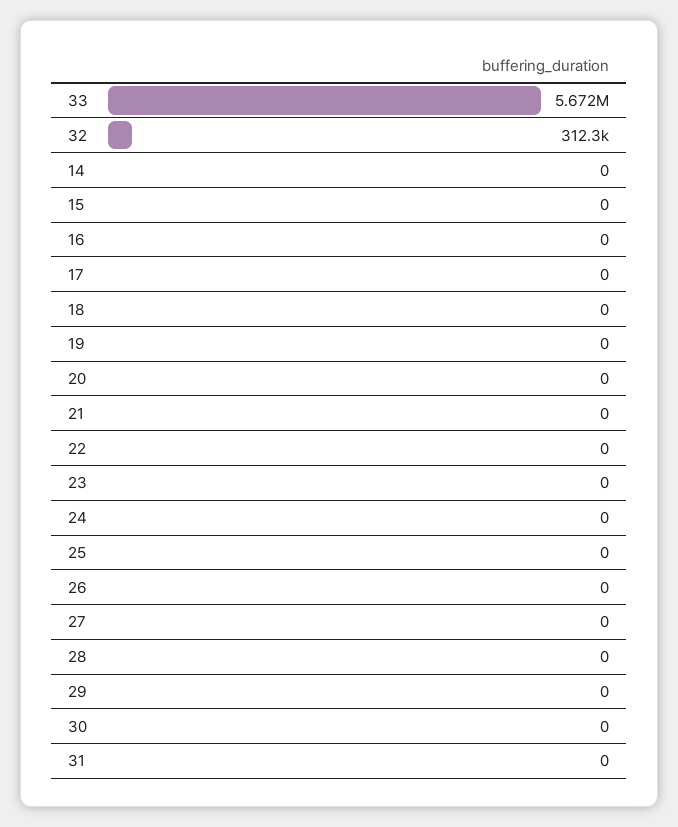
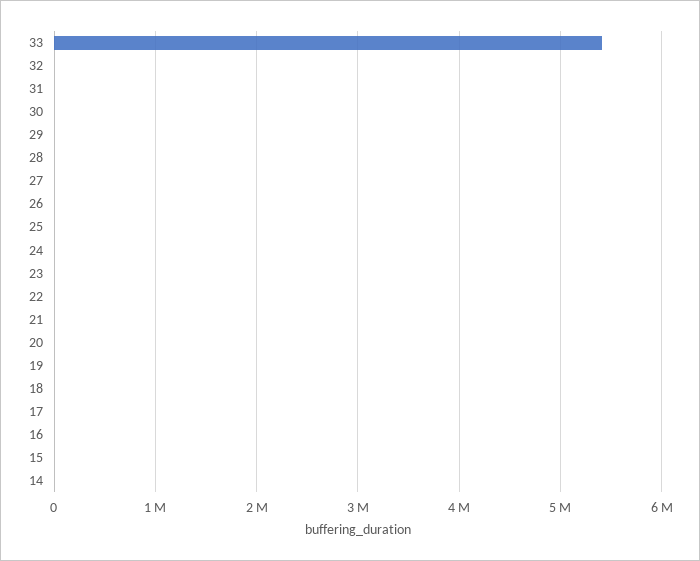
33: 5672000 -> 5400000
32: 312300 -> 0

